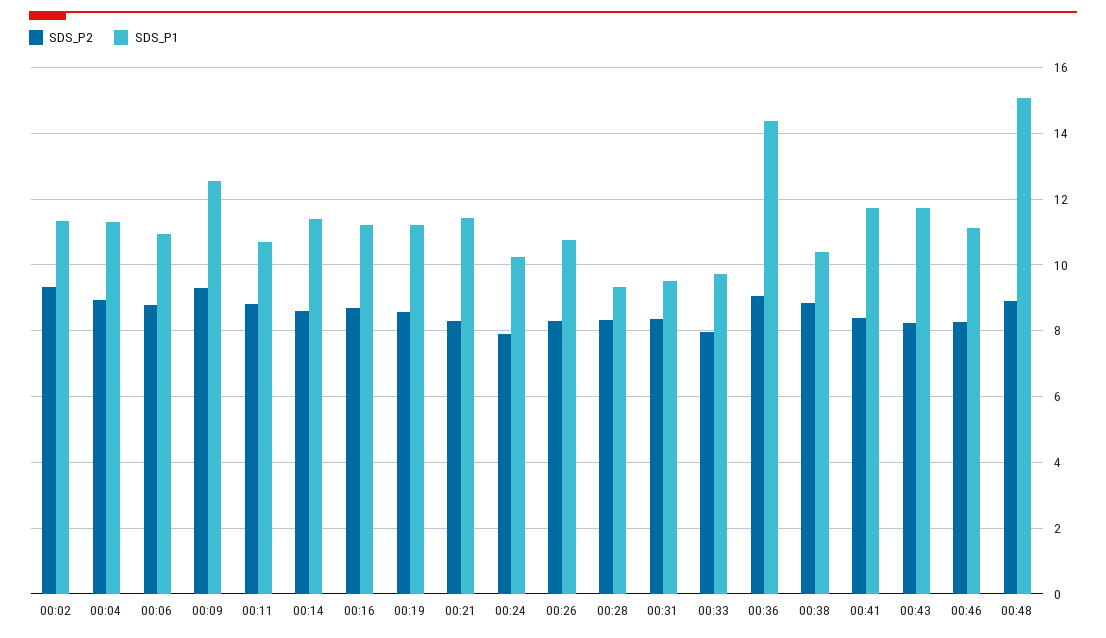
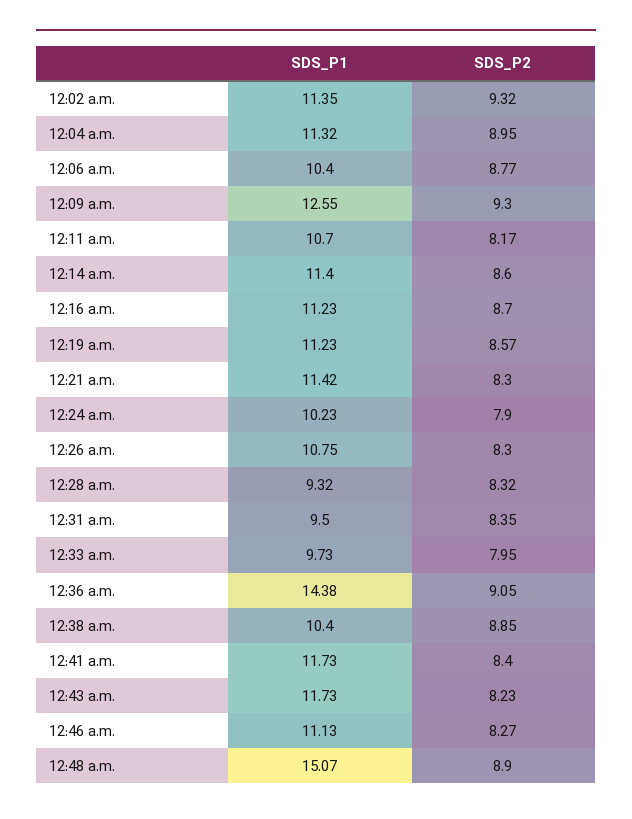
SDS_P1, 00:06: 11 -> 10.4
SDS_P2, 00:11: 8.8 -> 8.17

